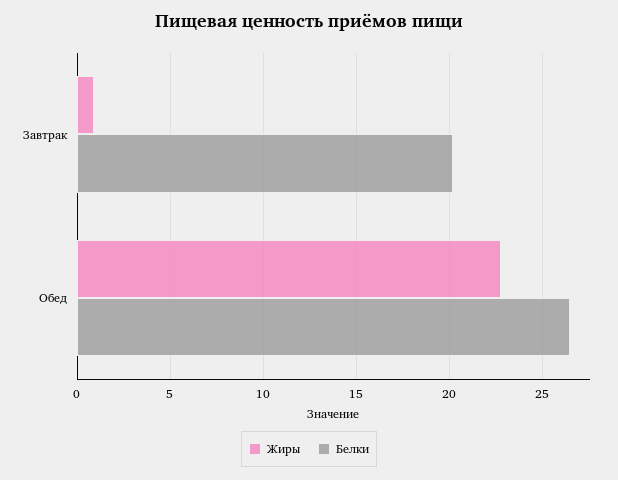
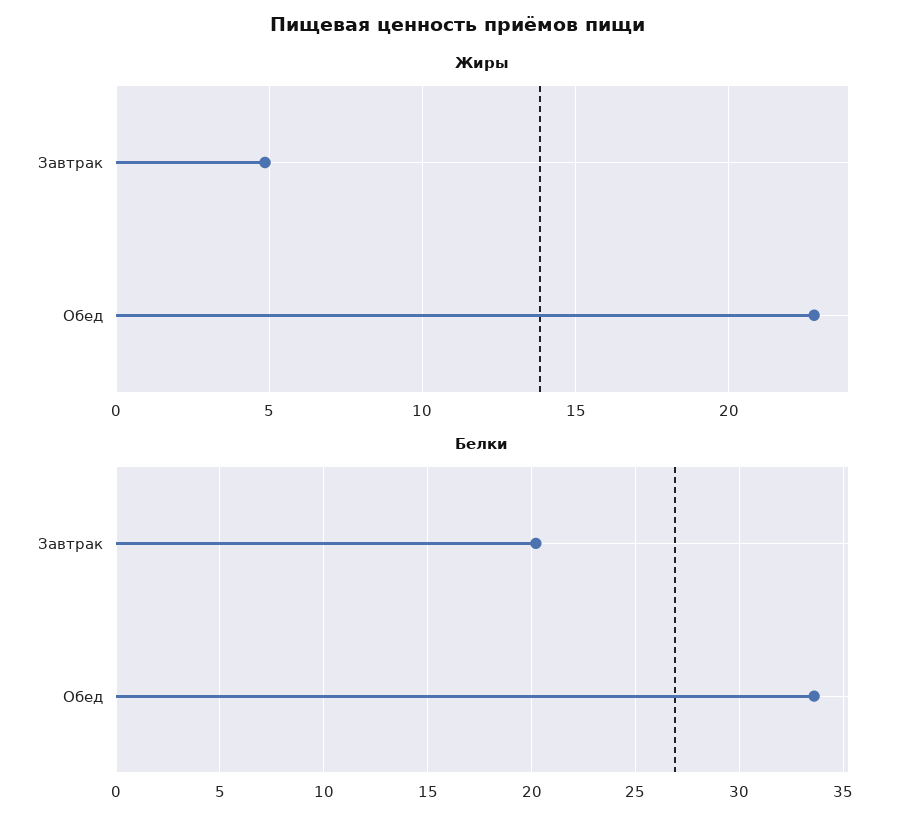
Жиры, Завтрак: 1 -> 5
Белки, Обед: 26.5 -> 33.5

